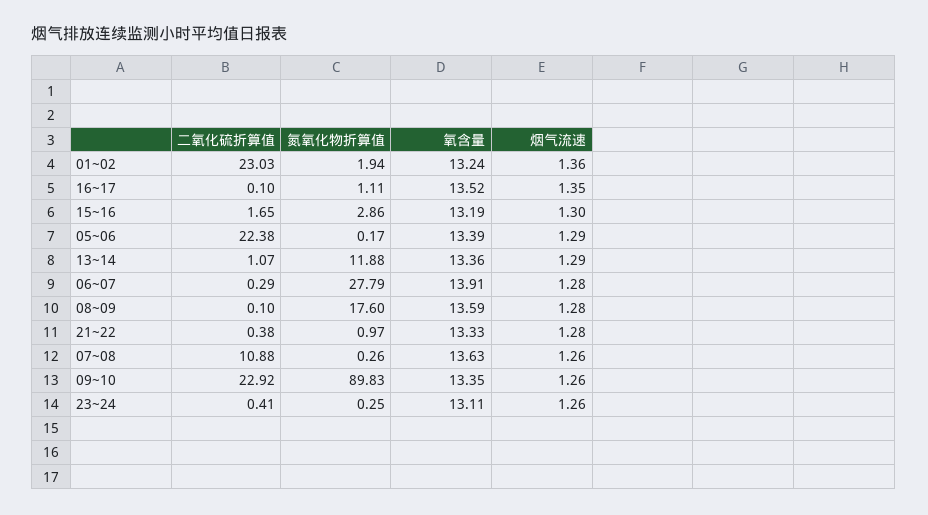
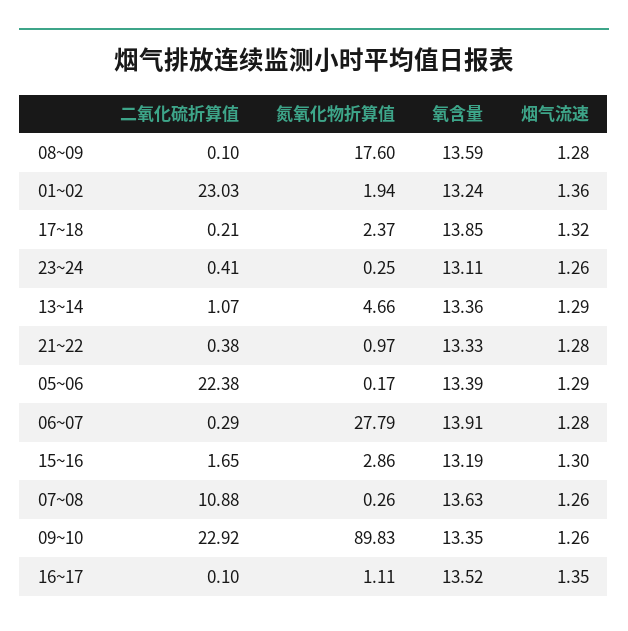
氮氧化物折算值, 13~14: 11.88 -> 4.66
二氧化硫折算值, 17~18: none -> 0.21
氮氧化物折算值, 17~18: none -> 2.37
氧含量, 17~18: none -> 13.85
烟气流速, 17~18: none -> 1.32

